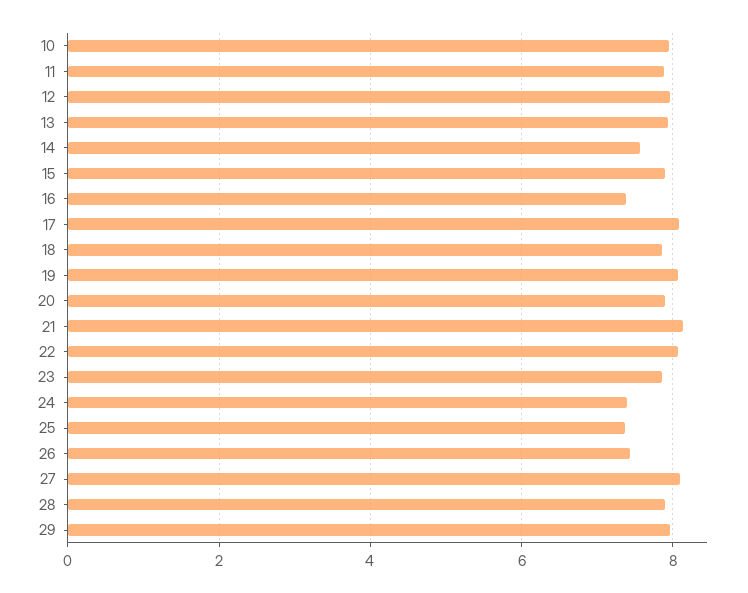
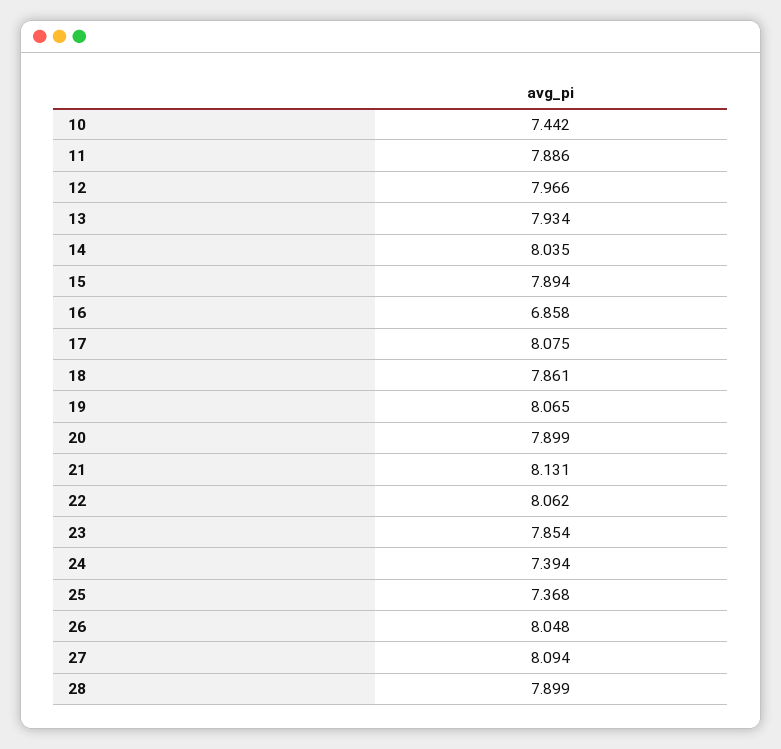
10: 8 -> 7.442
14: 7.6 -> 8.035
16: 7.4 -> 6.858
26: 7.4 -> 8.048
29: 8 -> none

